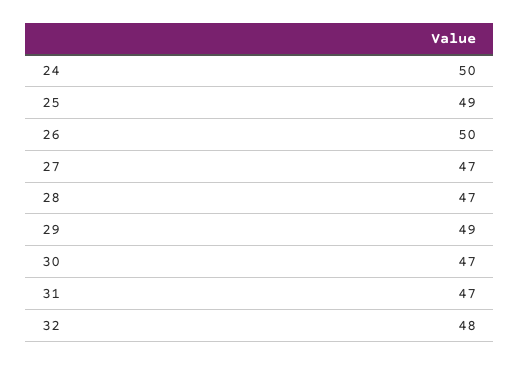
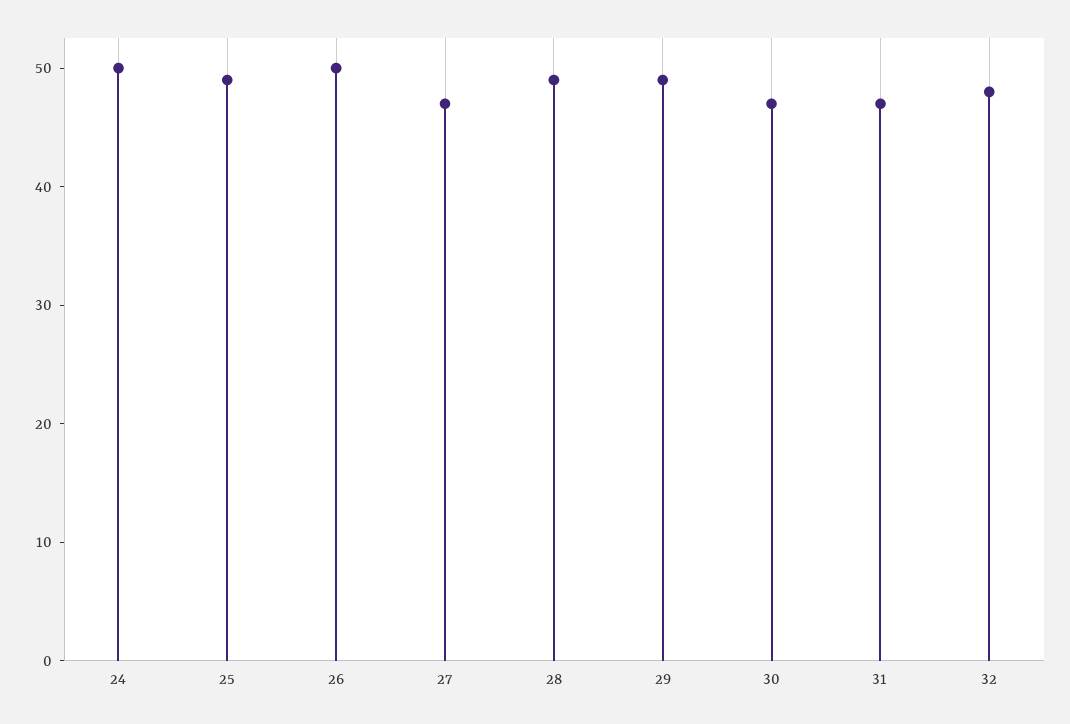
28: 47 -> 49

